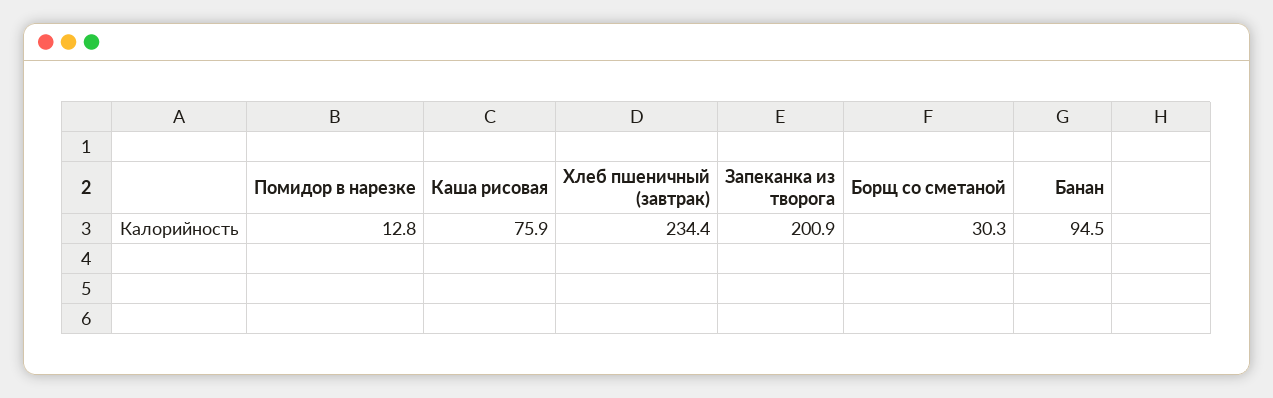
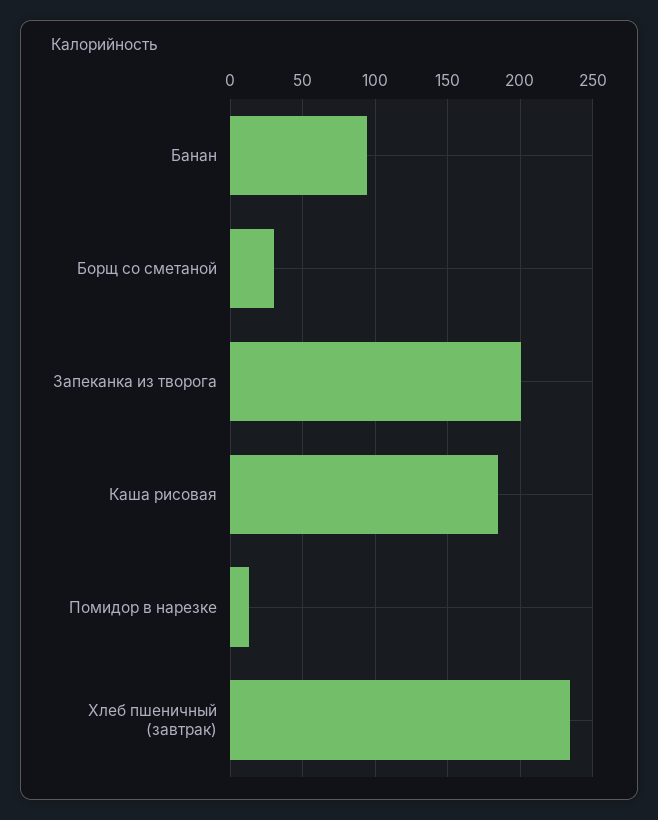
Каша рисовая: 75.9 -> 185

